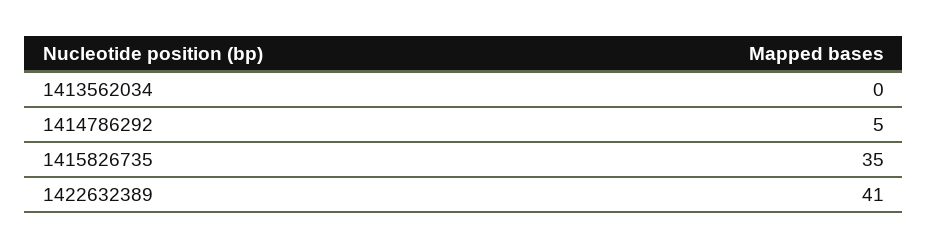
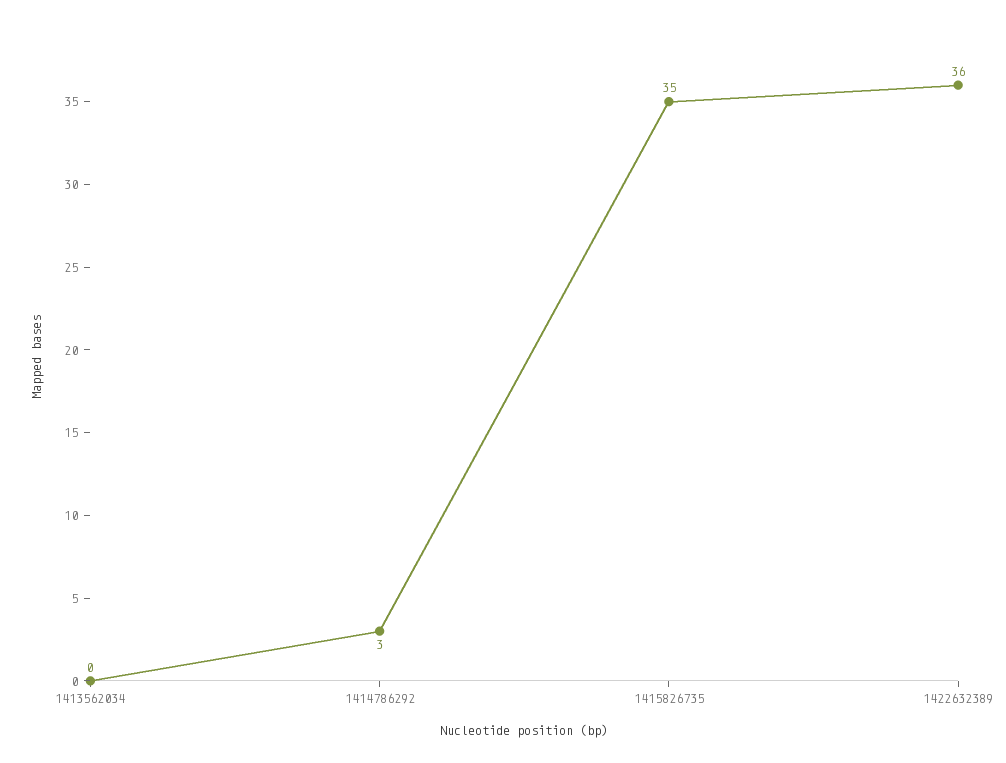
1414786292: 5 -> 3
1422632389: 41 -> 36

